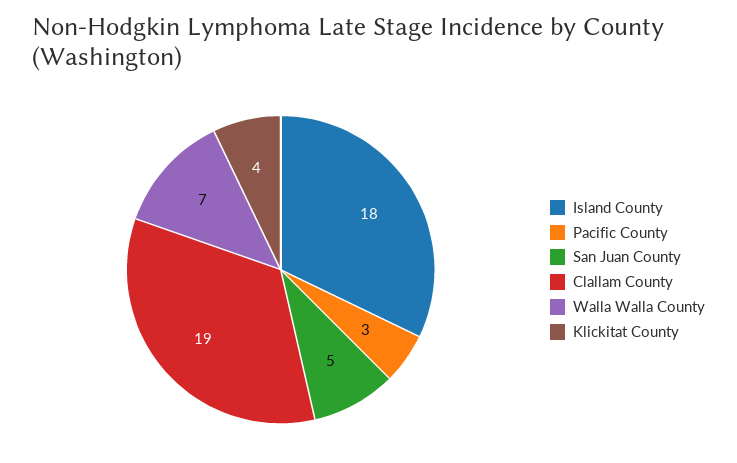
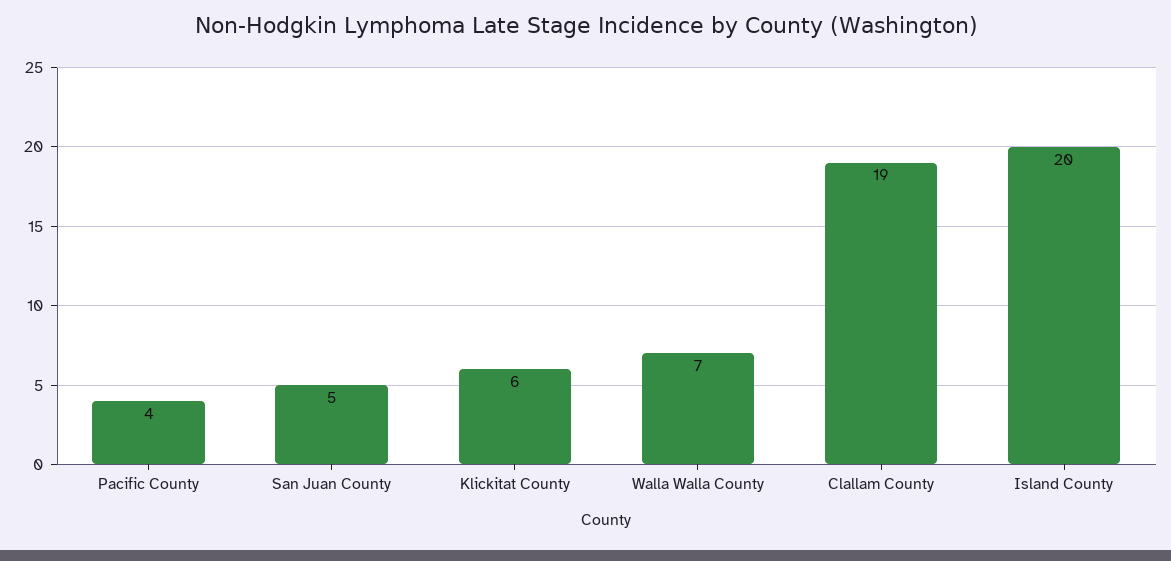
Island County: 18 -> 20
Pacific County: 3 -> 4
Klickitat County: 4 -> 6

